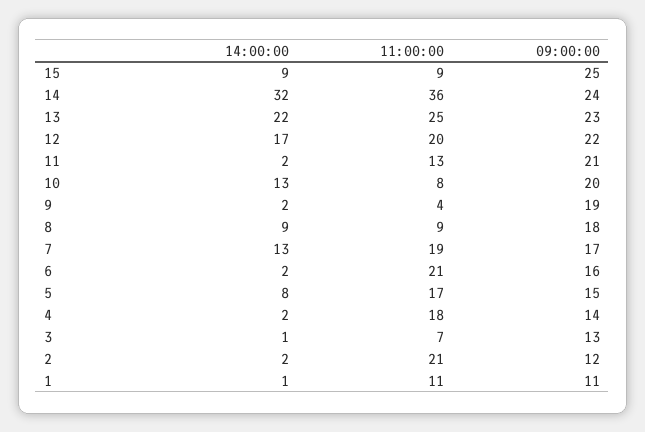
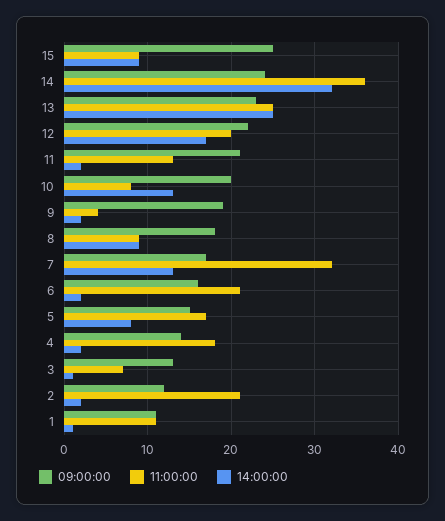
14:00:00, 13: 22 -> 25
11:00:00, 7: 19 -> 32

